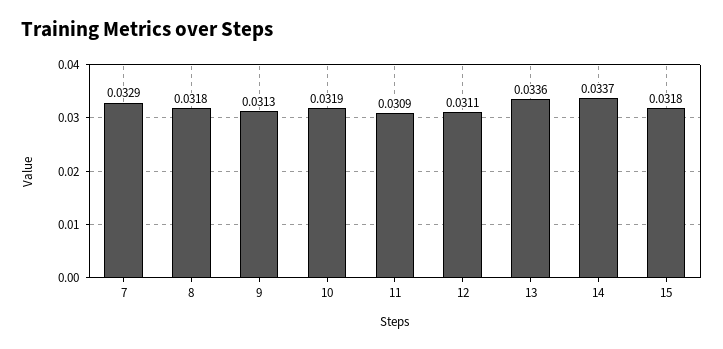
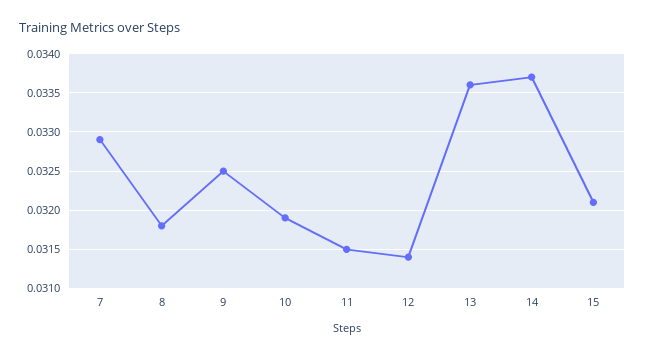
9: 0.0313 -> 0.0325
11: 0.0309 -> 0.0315
12: 0.0311 -> 0.0314
15: 0.0318 -> 0.0321

